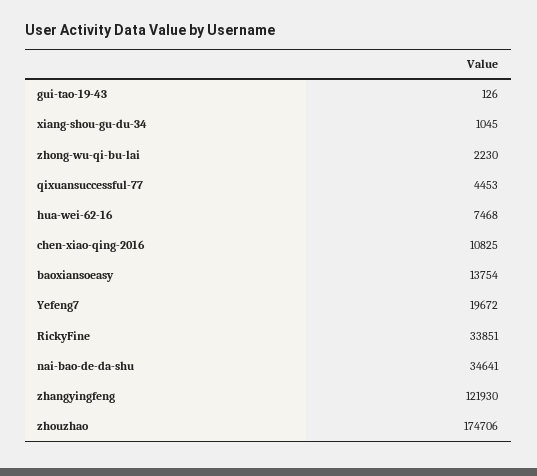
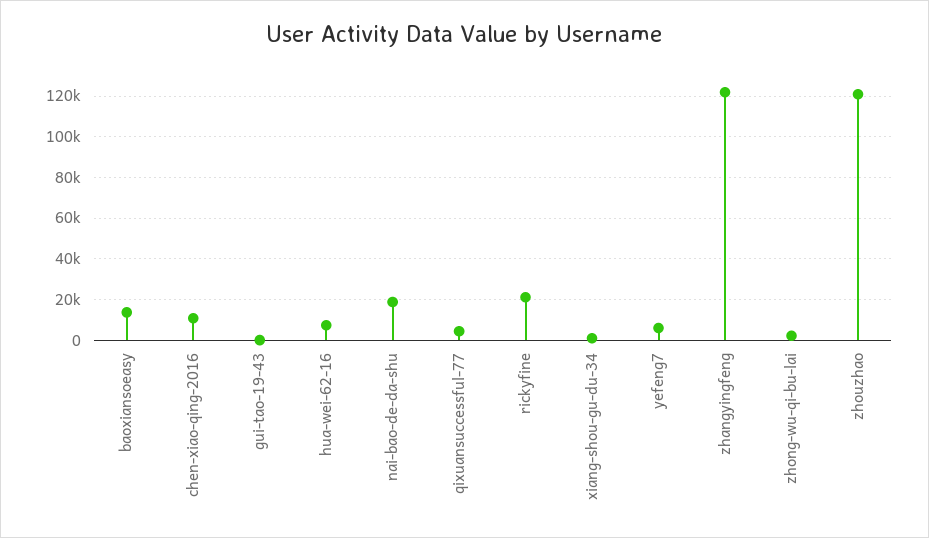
Yefeng7: 19672 -> 5000
RickyFine: 33851 -> 20000
nai-bao-de-da-shu: 34641 -> 20000
zhouzhao: 174706 -> 120000

